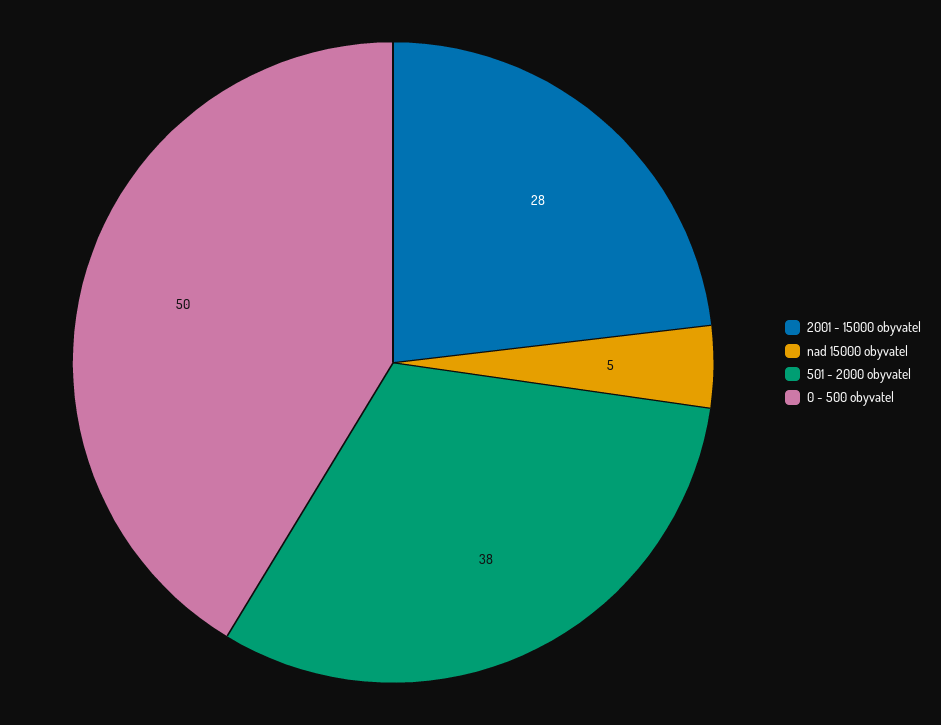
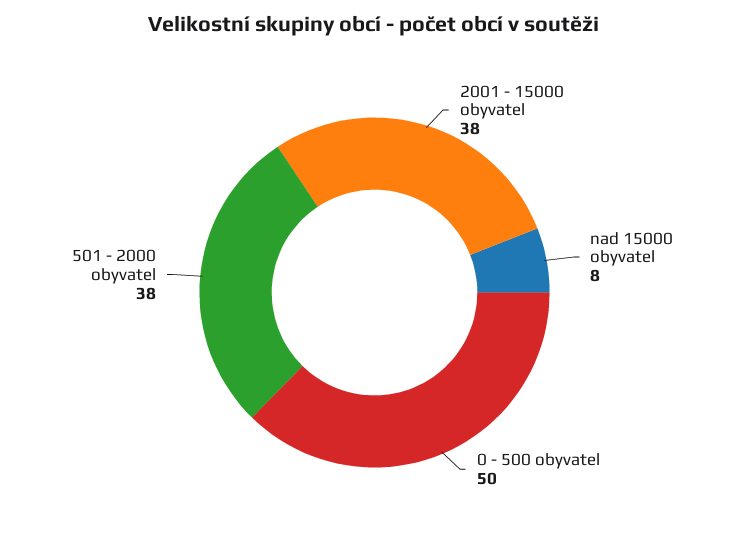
2001 - 15000 obyvatel: 28 -> 38
nad 15000 obyvatel: 5 -> 8

